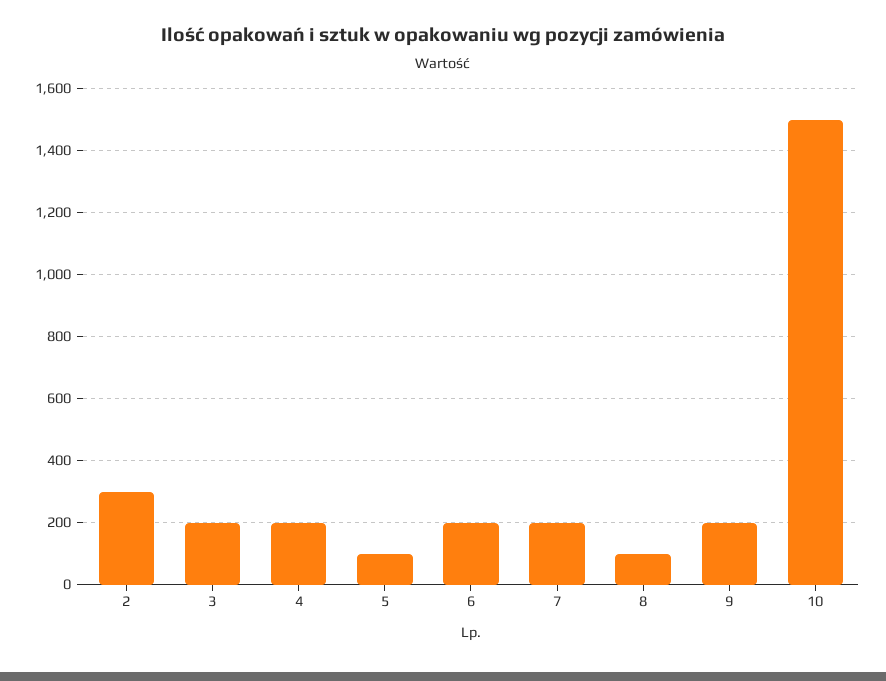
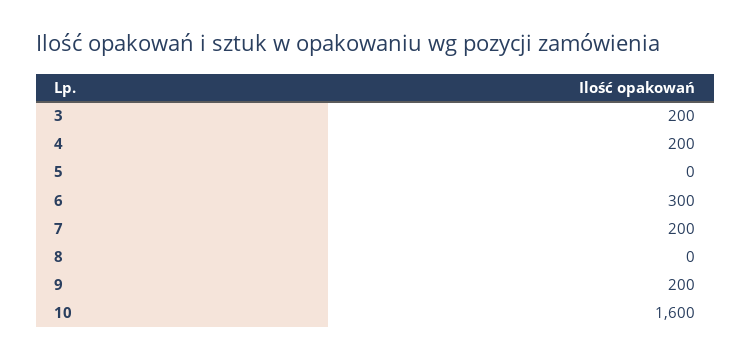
2: 300 -> none
5: 100 -> 0
6: 200 -> 300
8: 100 -> 0
10: 1500 -> 1600

